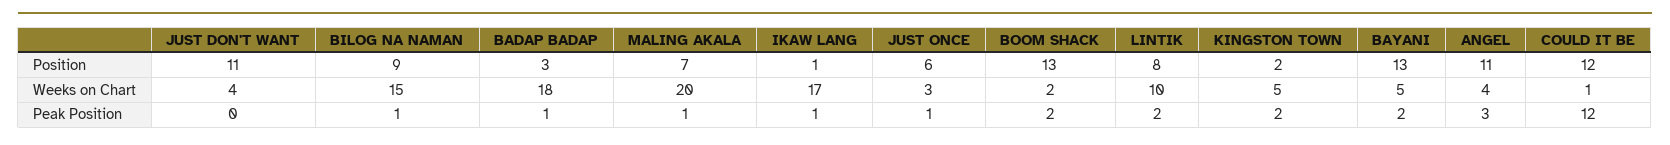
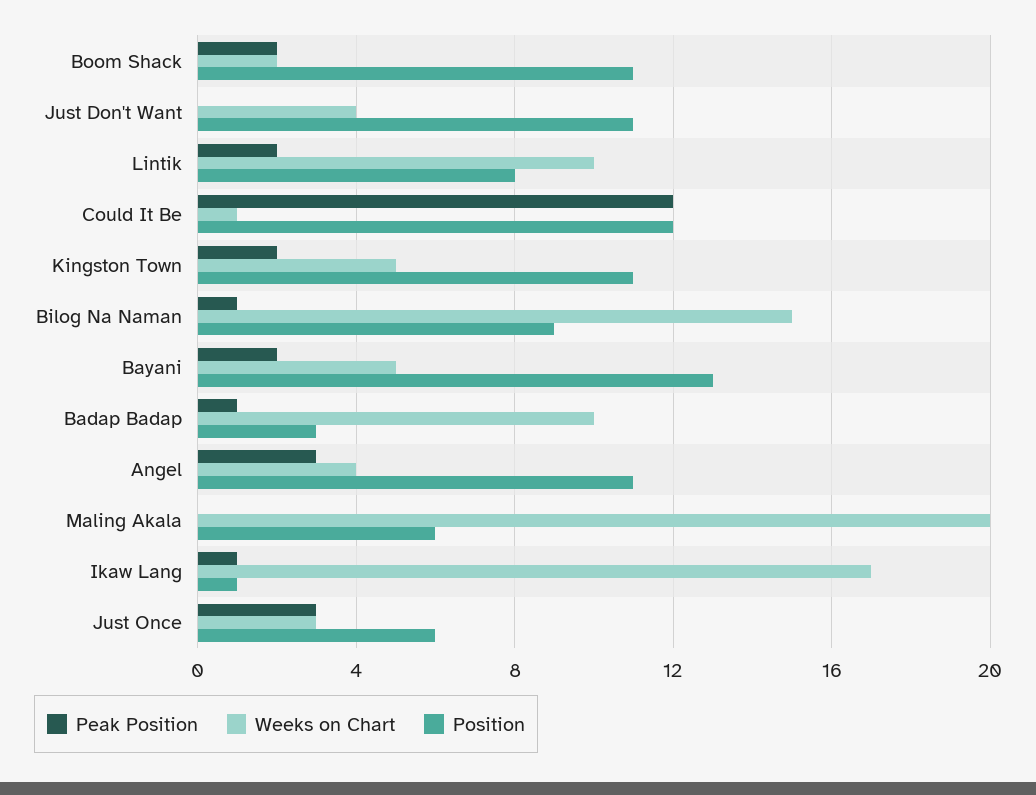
Position, MALING AKALA: 7 -> 6
Position, BOOM SHACK: 13 -> 11
Position, KINGSTON TOWN: 2 -> 11
Weeks on Chart, BADAP BADAP: 18 -> 10
Peak Position, MALING AKALA: 1 -> 0
Peak Position, JUST ONCE: 1 -> 3

